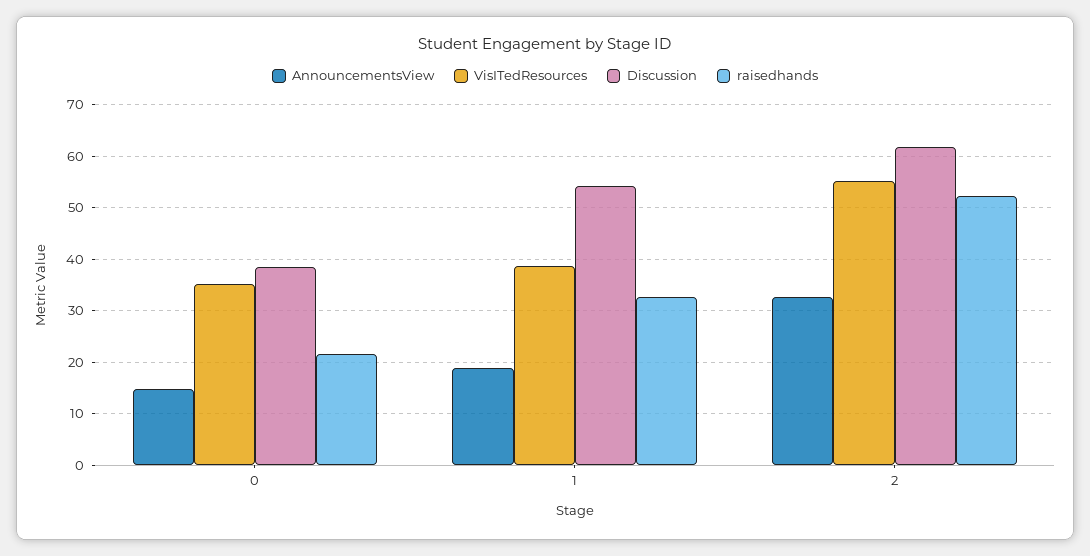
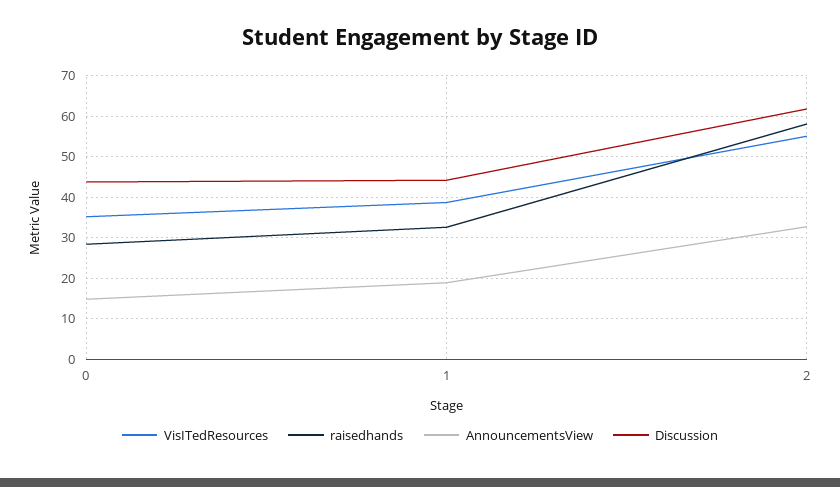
Discussion, 0: 38 -> 44
raisedhands, 0: 22 -> 28
Discussion, 1: 54 -> 44
raisedhands, 2: 52 -> 58

